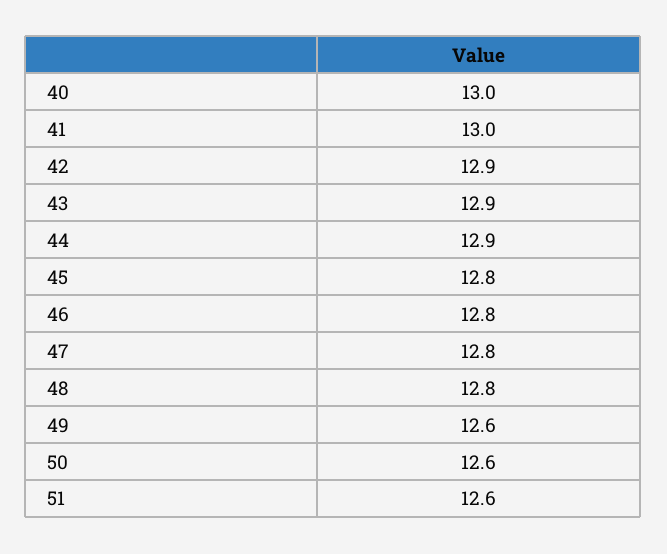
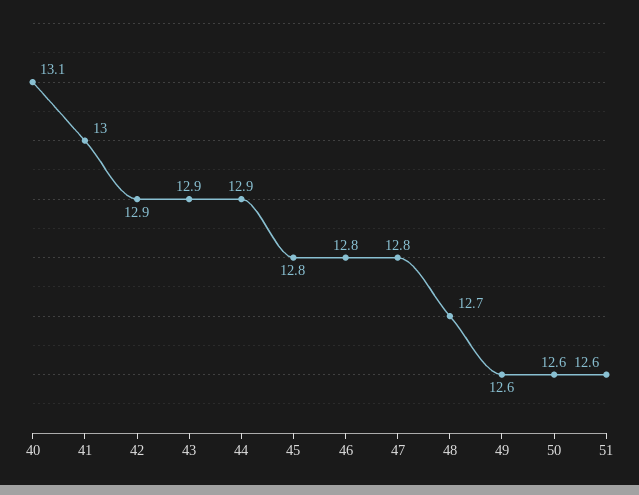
40: 13 -> 13.1
48: 12.8 -> 12.7

